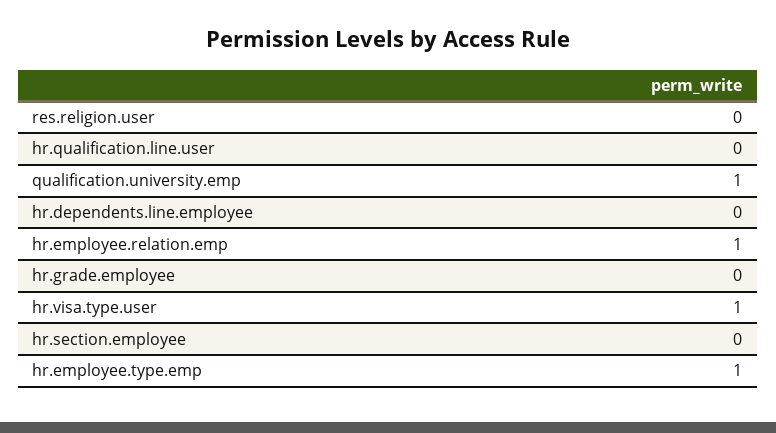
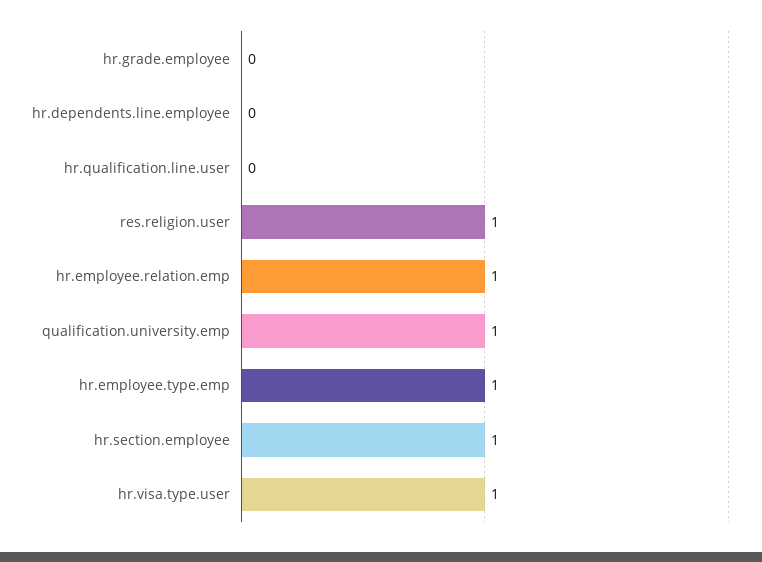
res.religion.user: 0 -> 1
hr.section.employee: 0 -> 1

